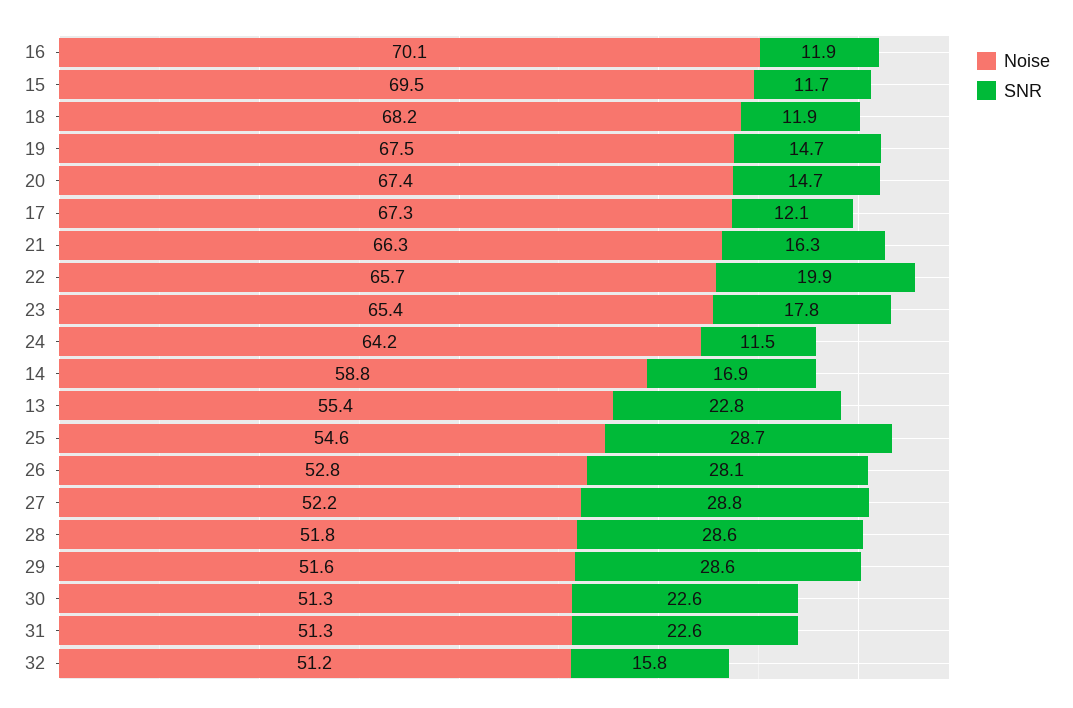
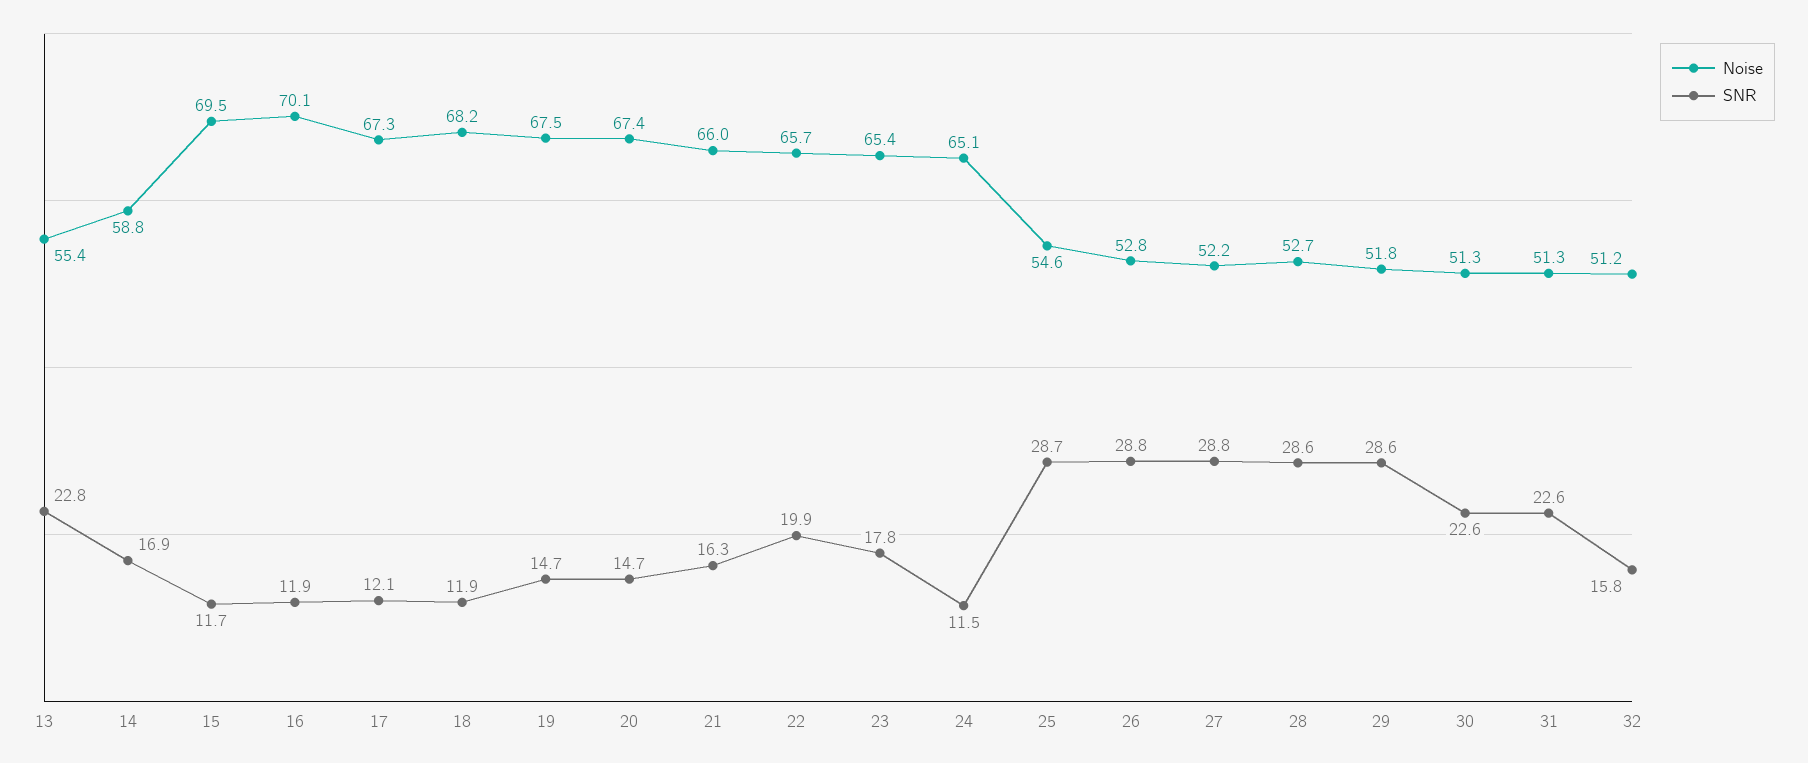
Noise, 21: 66.3 -> 66
Noise, 24: 64.2 -> 65.1
SNR, 26: 28.1 -> 28.8
Noise, 28: 51.8 -> 52.7
Noise, 29: 51.6 -> 51.8

